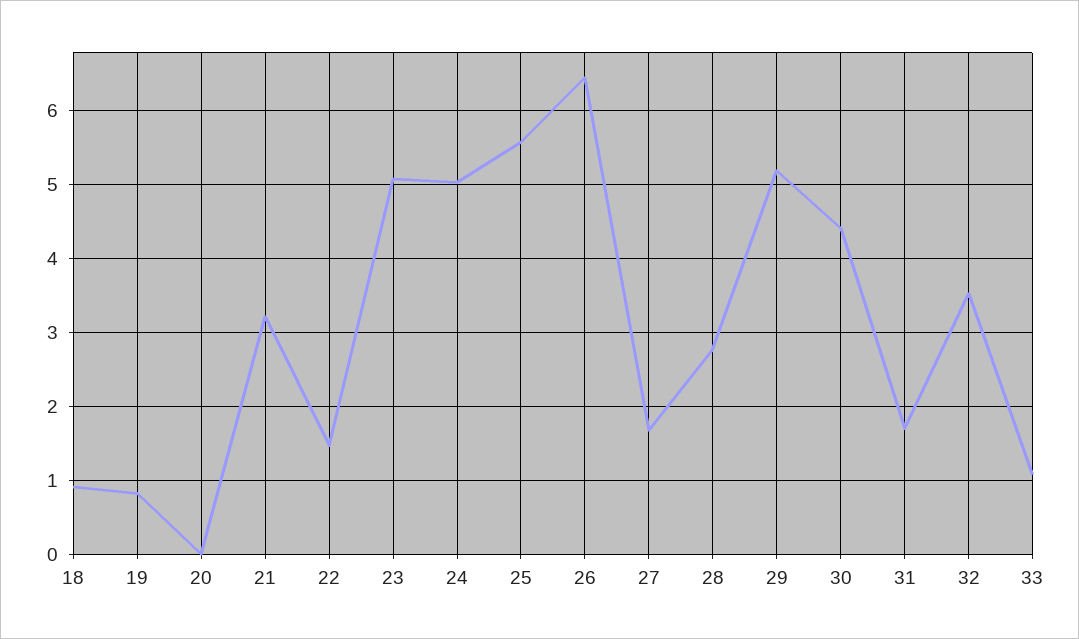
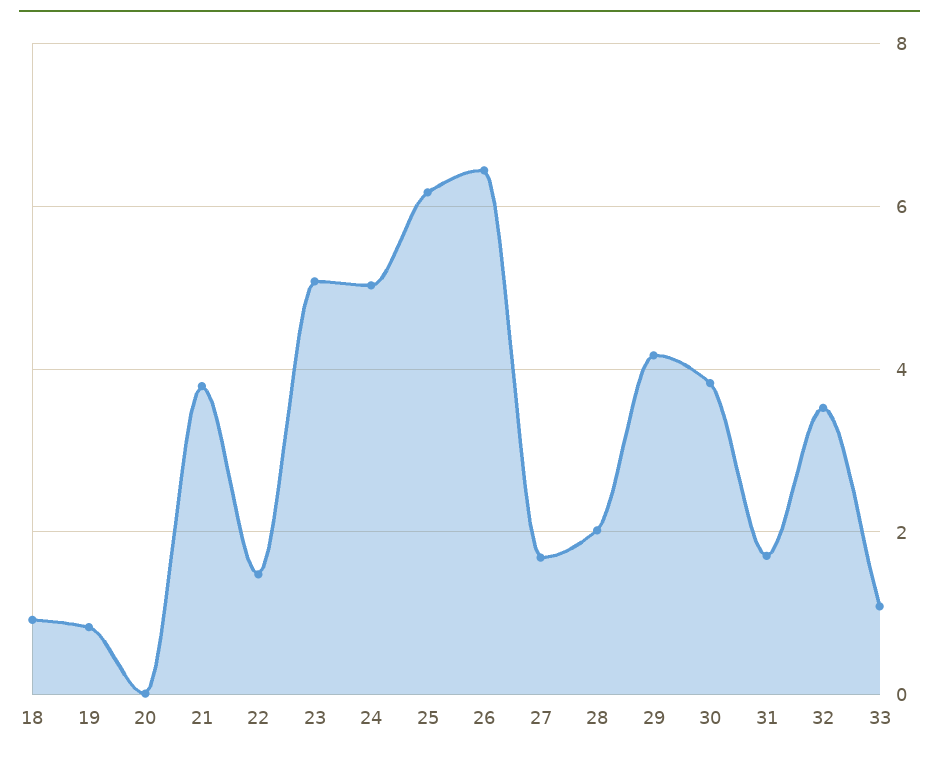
21: 3.2 -> 3.8
25: 5.6 -> 6.2
28: 2.8 -> 2
29: 5.2 -> 4.2
30: 4.4 -> 3.8

